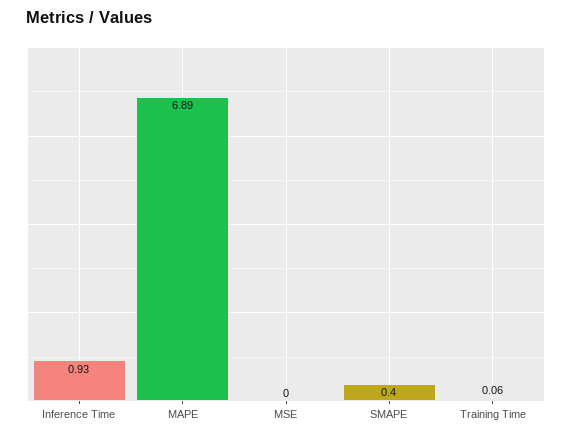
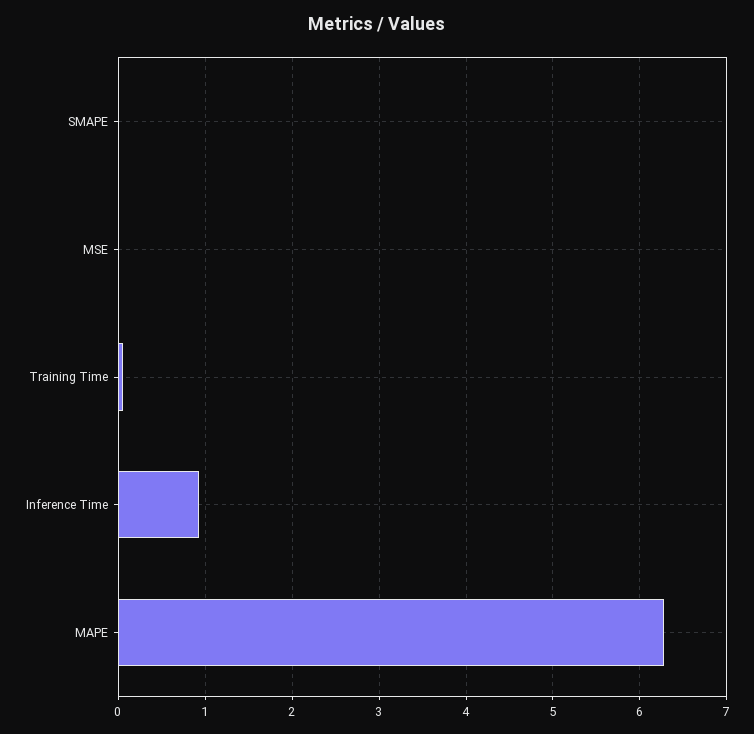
MAPE: 6.89 -> 6.3
SMAPE: 0.4 -> 0

